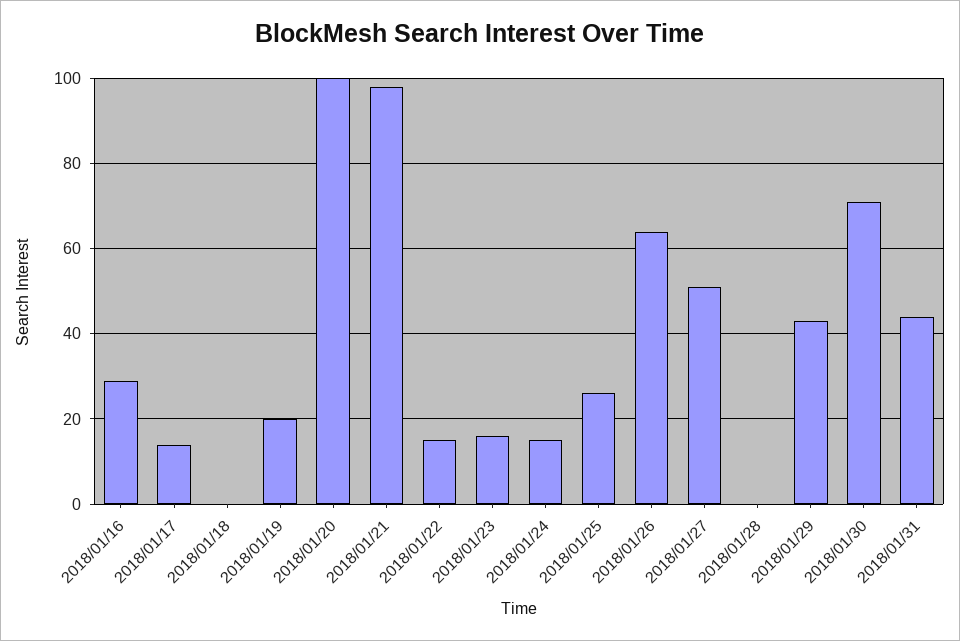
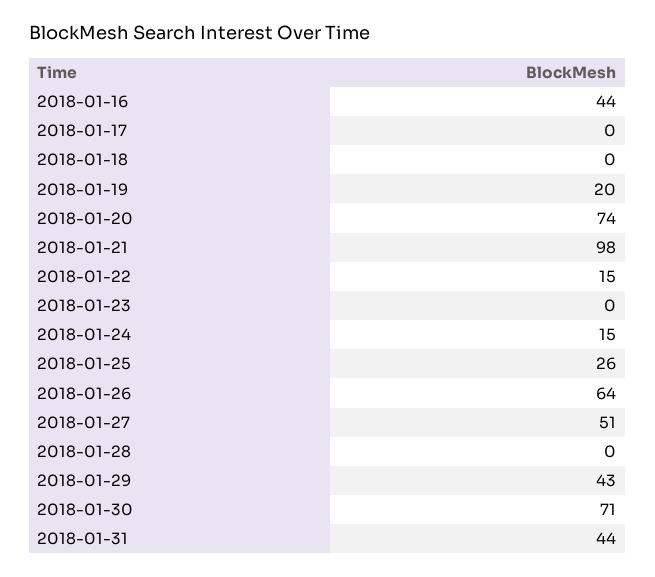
2018/01/16: 30 -> 44
2018/01/17: 15 -> 0
2018/01/20: 100 -> 74
2018/01/23: 15 -> 0

